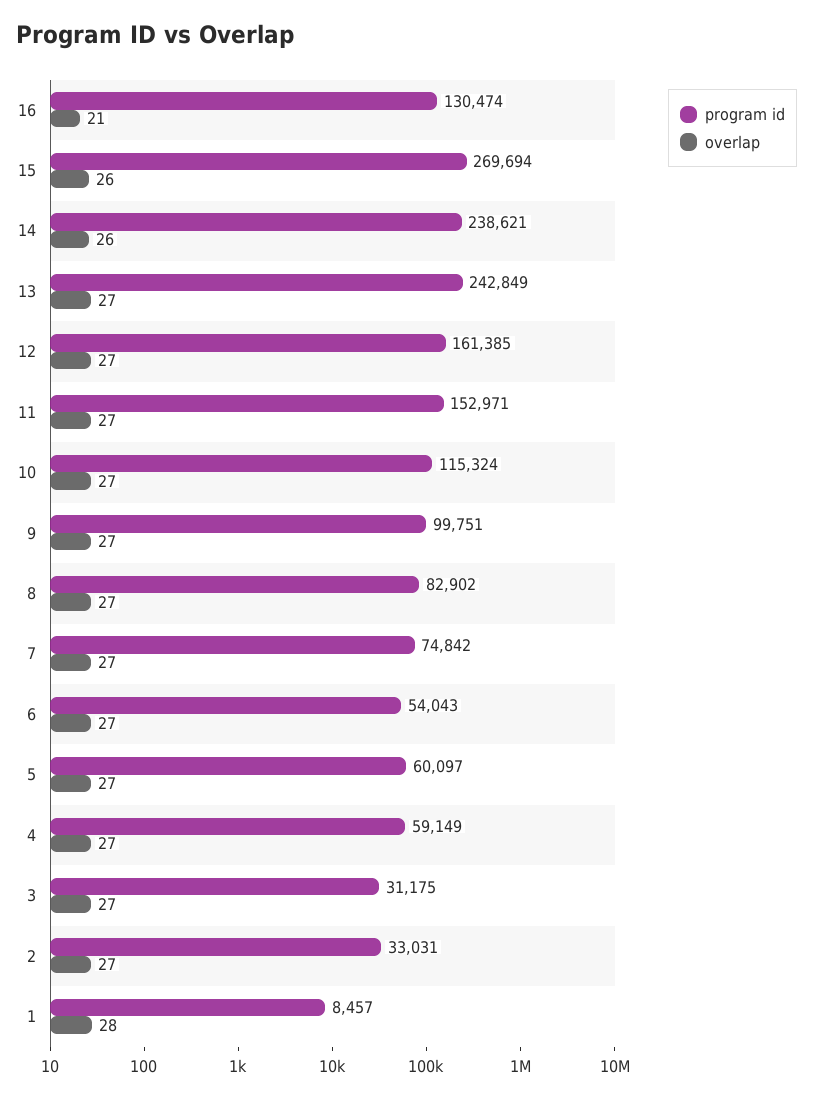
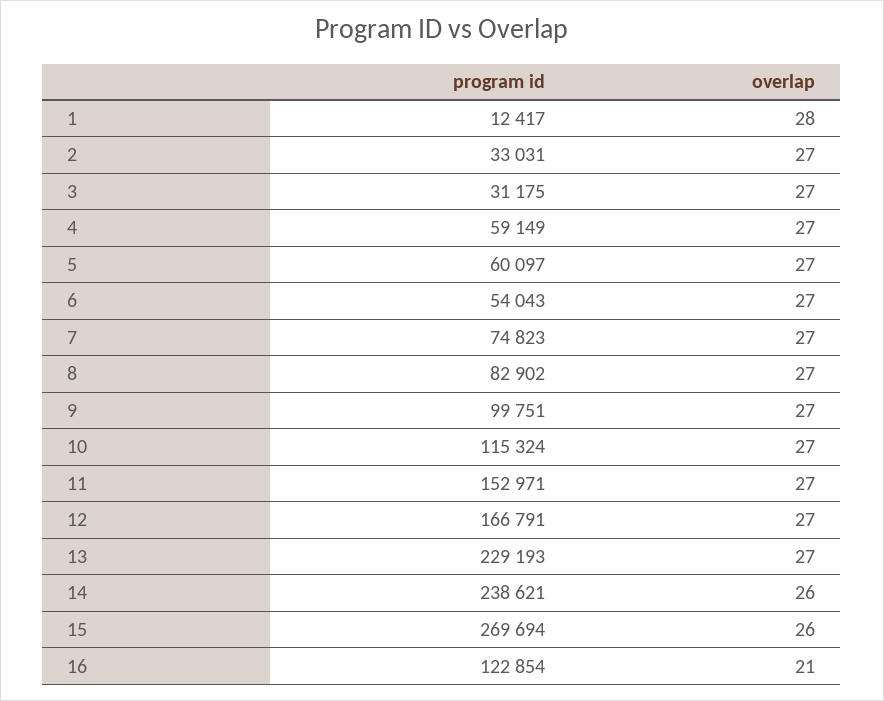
program id, 16: 130474 -> 122854
program id, 13: 242849 -> 229193
program id, 12: 161385 -> 166791
program id, 7: 74842 -> 74823
program id, 1: 8457 -> 12417

